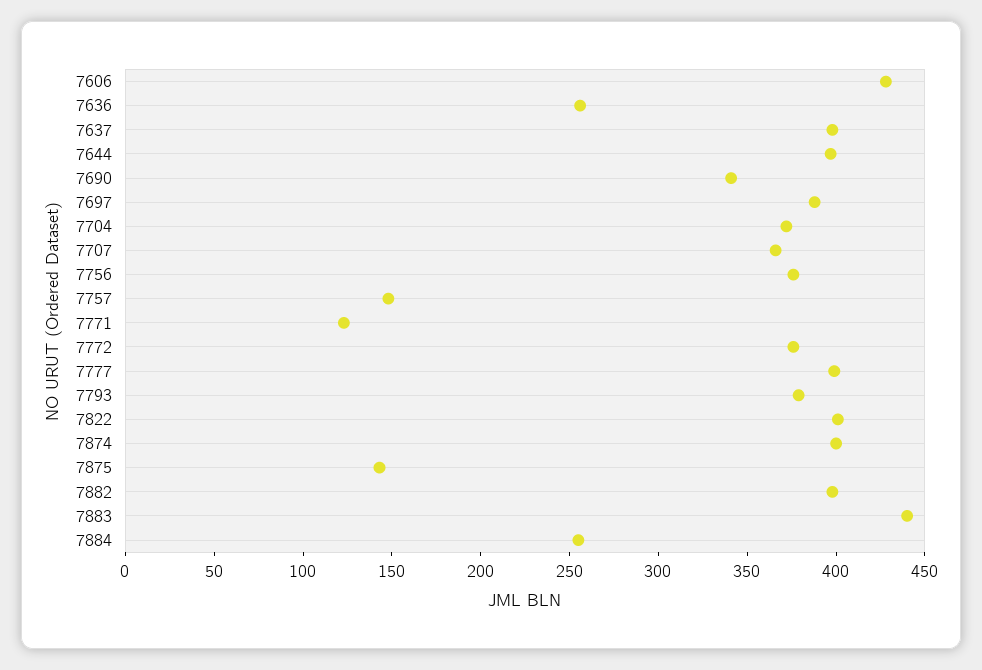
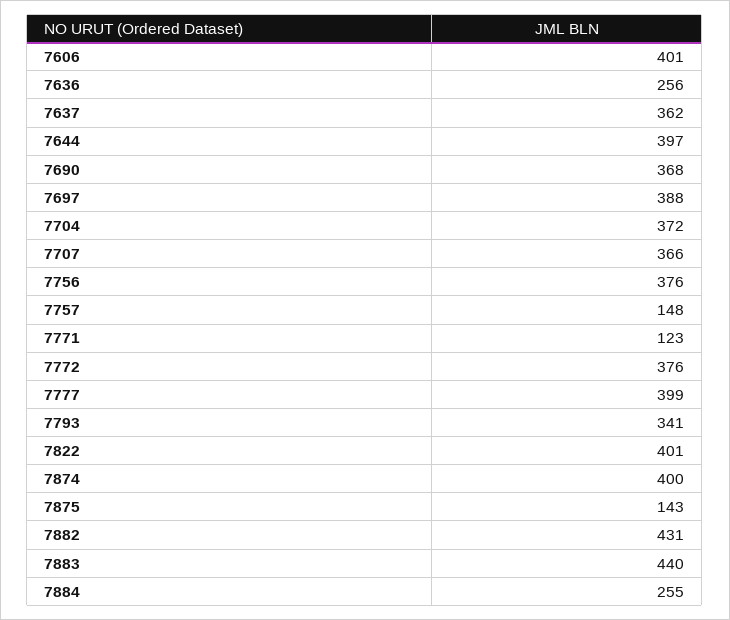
7606: 430 -> 401
7637: 400 -> 362
7690: 340 -> 368
7793: 380 -> 341
7882: 400 -> 431

